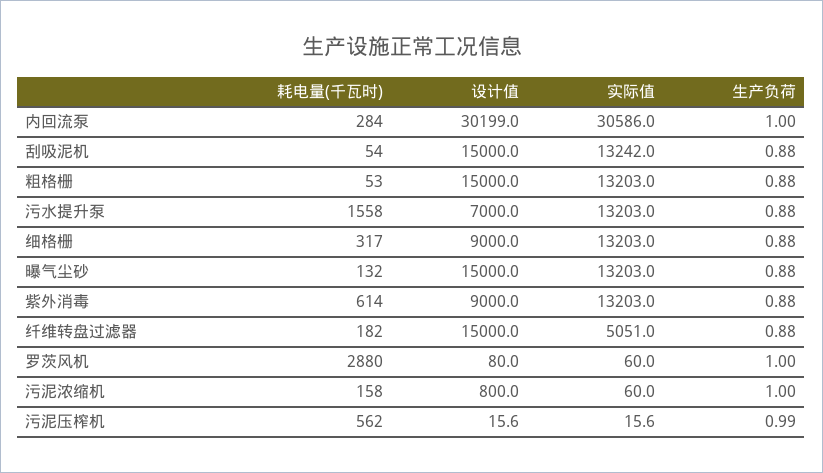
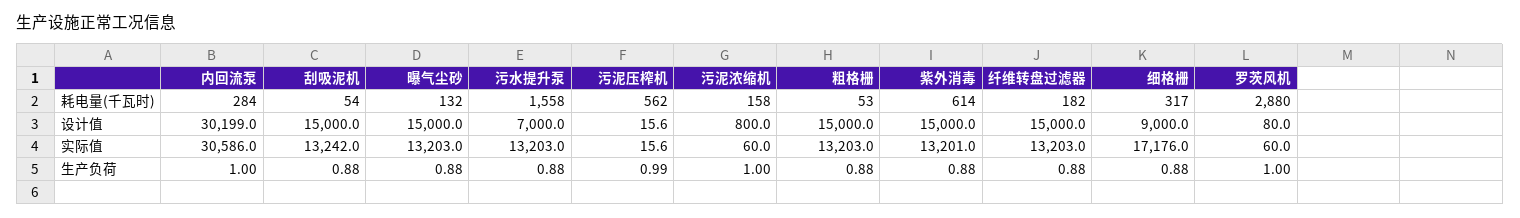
实际值, 细格栅: 13203 -> 17176
设计值, 紫外消毒: 9000 -> 15000
实际值, 紫外消毒: 13203 -> 13201
实际值, 纤维转盘过滤器: 5051 -> 13203

